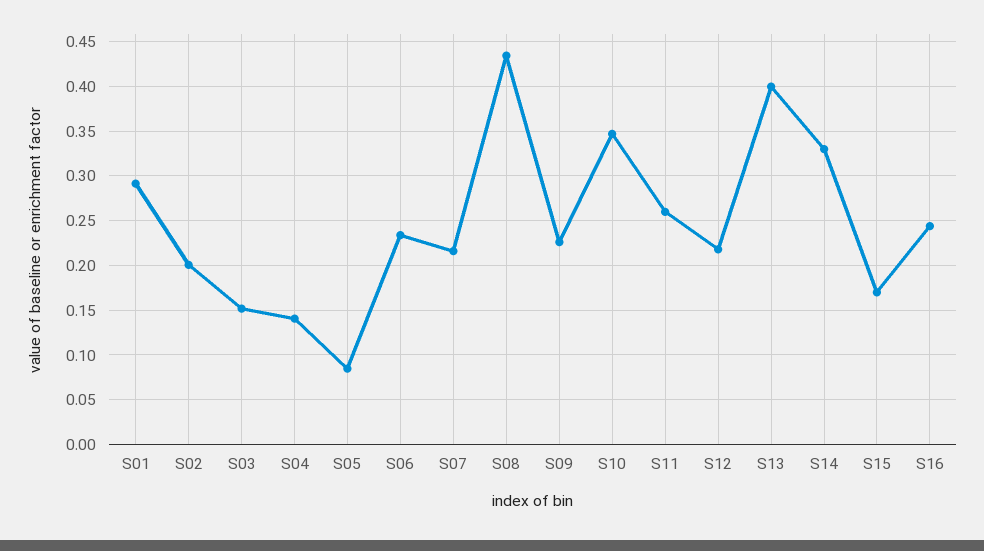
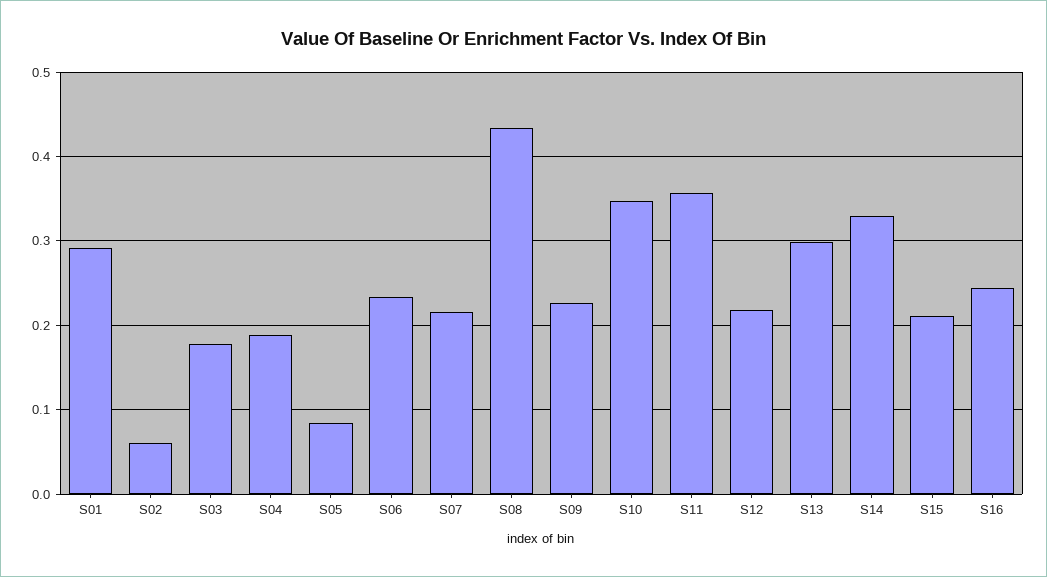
S02: 0.2 -> 0.06
S03: 0.15 -> 0.18
S04: 0.14 -> 0.19
S11: 0.26 -> 0.36
S13: 0.4 -> 0.3
S15: 0.17 -> 0.21

